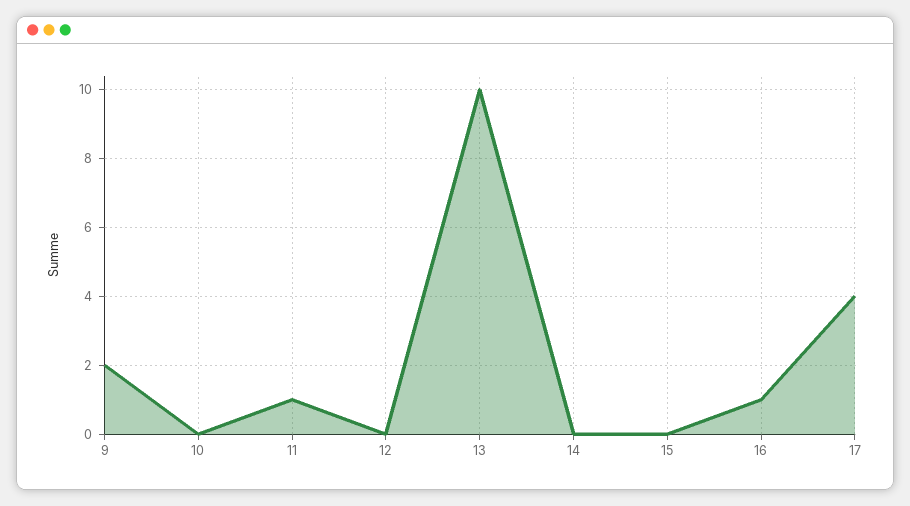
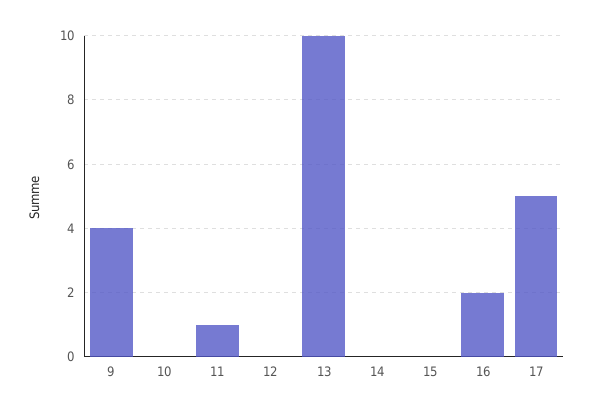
9: 2 -> 4
16: 1 -> 2
17: 4 -> 5

